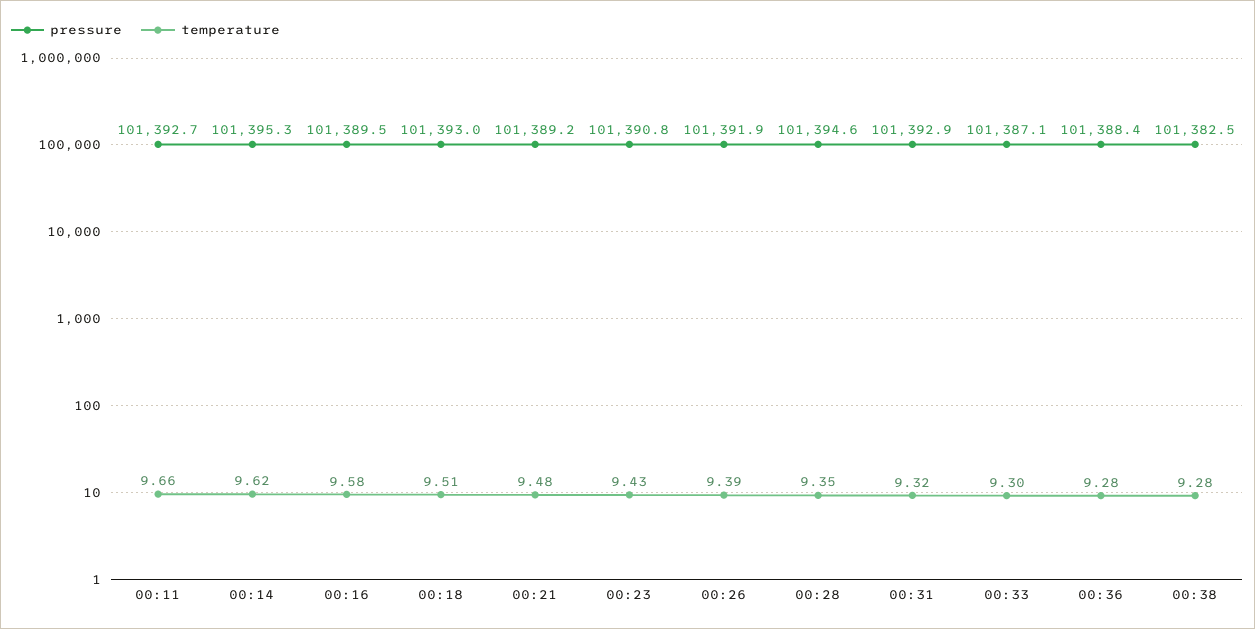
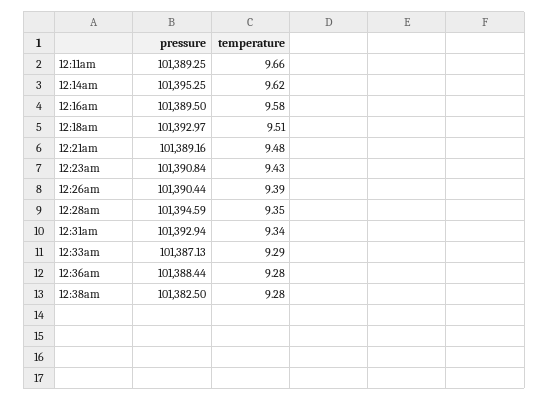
pressure, 00:11: 101392.7 -> 101389.25
pressure, 00:26: 101391.9 -> 101390.44
temperature, 00:31: 9.32 -> 9.34
temperature, 00:33: 9.3 -> 9.29

